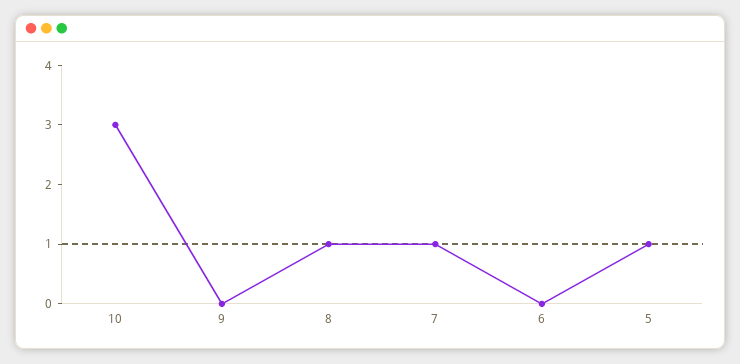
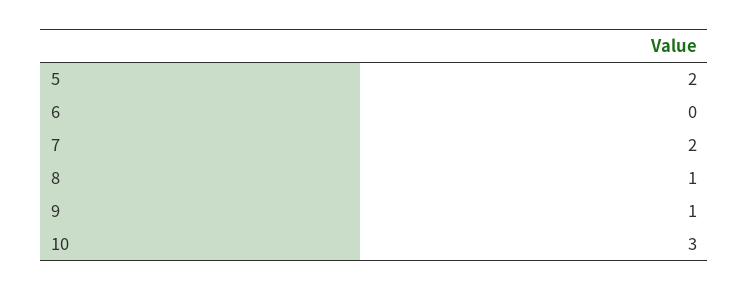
9: 0 -> 1
7: 1 -> 2
5: 1 -> 2

